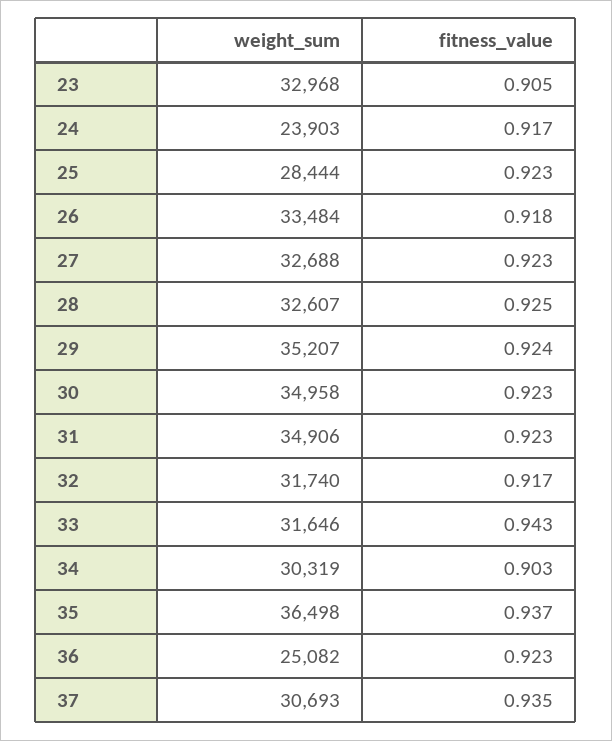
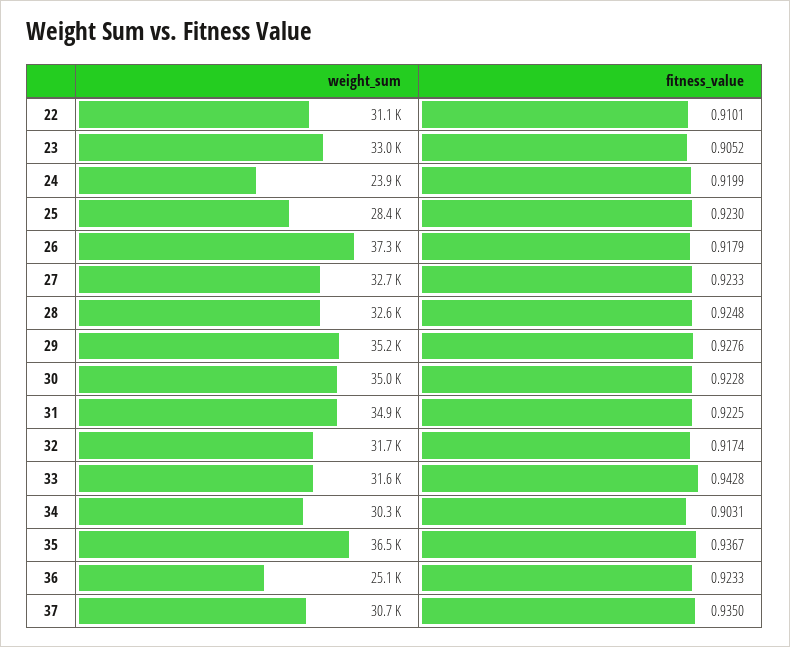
fitness_value, 24: 0.917 -> 0.9199
weight_sum, 26: 33484 -> 37300
fitness_value, 29: 0.924 -> 0.9276
weight_sum, 22: none -> 31100
fitness_value, 22: none -> 0.9101

